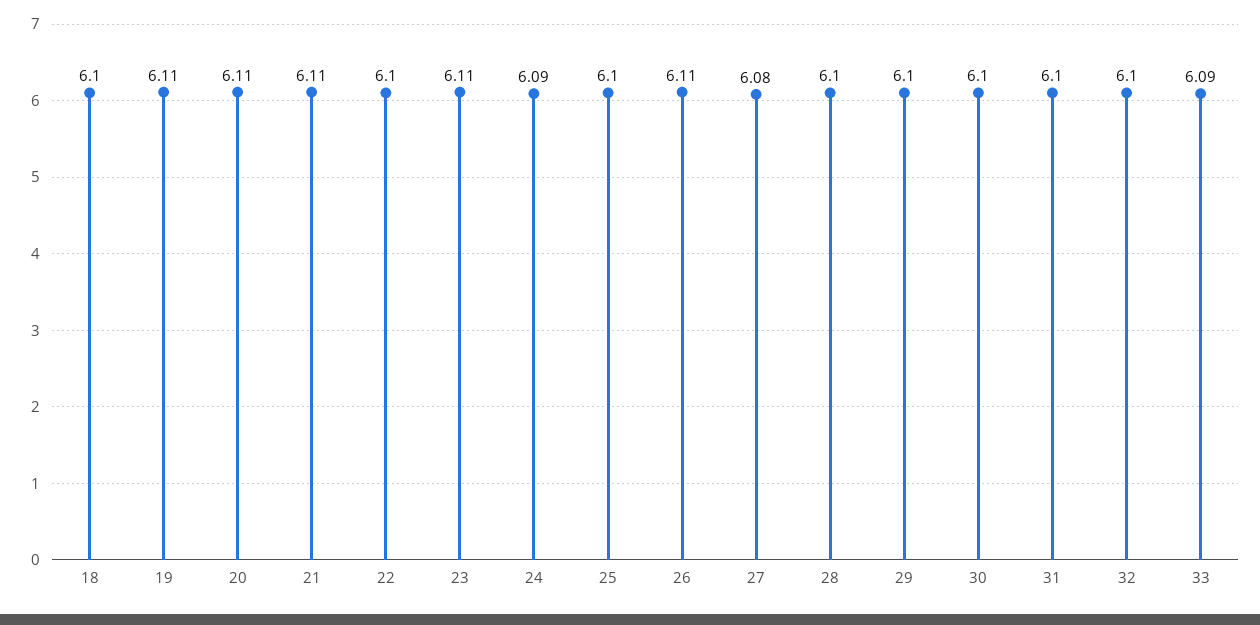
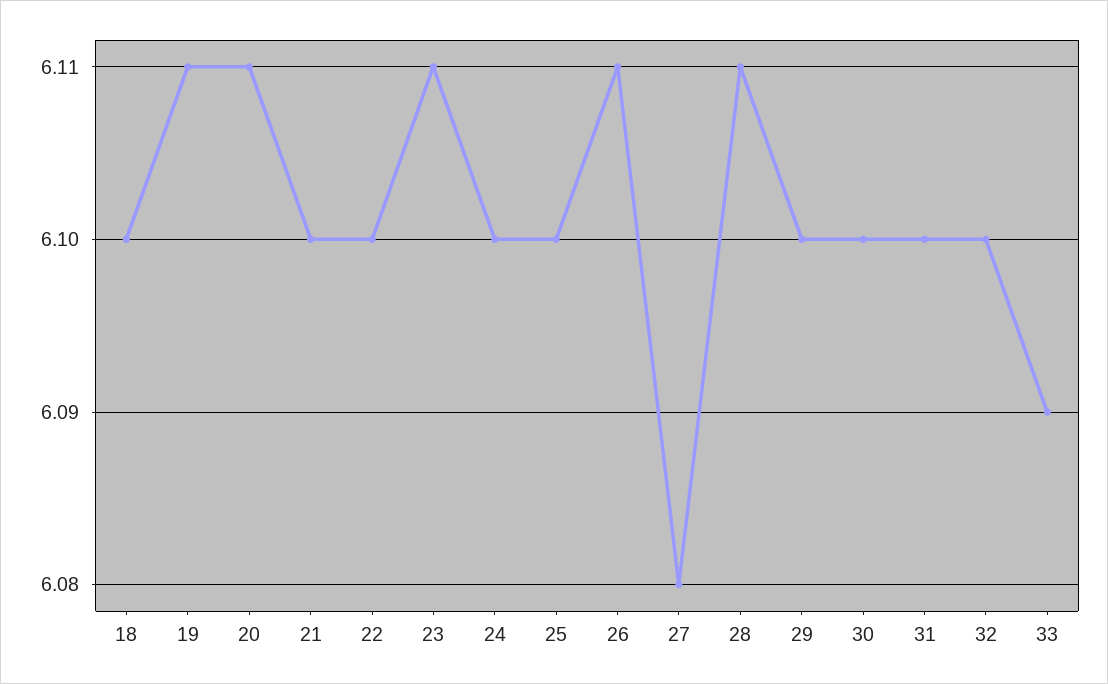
21: 6.11 -> 6.1
24: 6.09 -> 6.1
28: 6.1 -> 6.11

